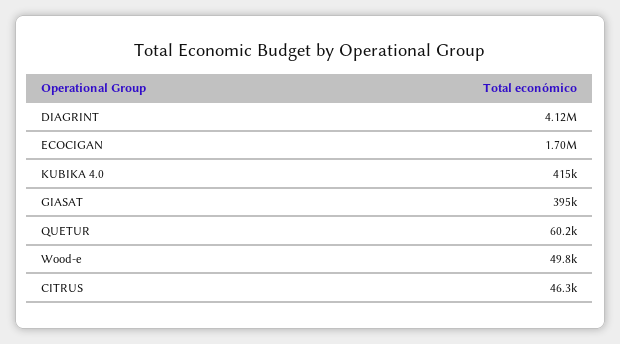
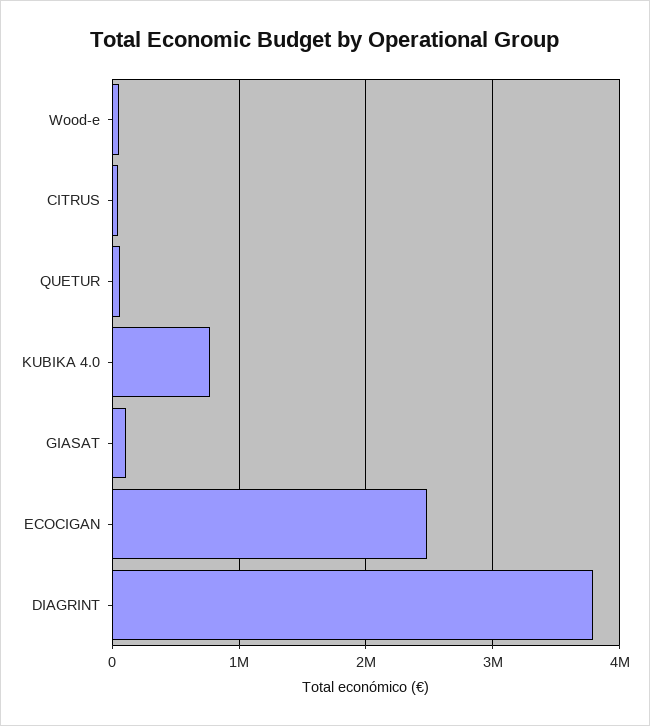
DIAGRINT: 4120000 -> 3800000
ECOCIGAN: 1700000 -> 2500000
KUBIKA 4.0: 415000 -> 800000
GIASAT: 395000 -> 100000

